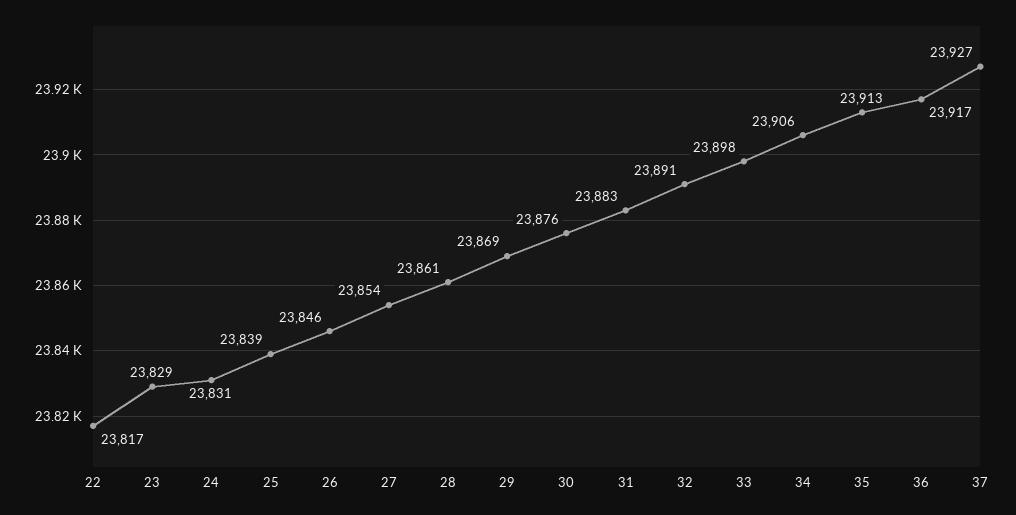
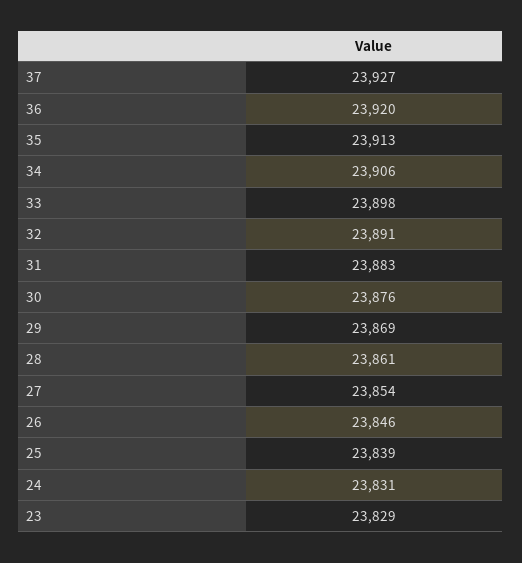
22: 23817 -> none
36: 23917 -> 23920

